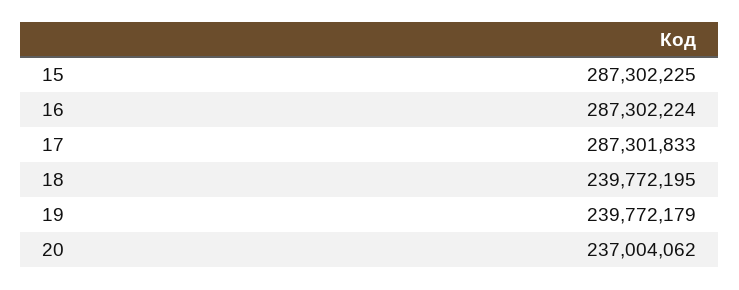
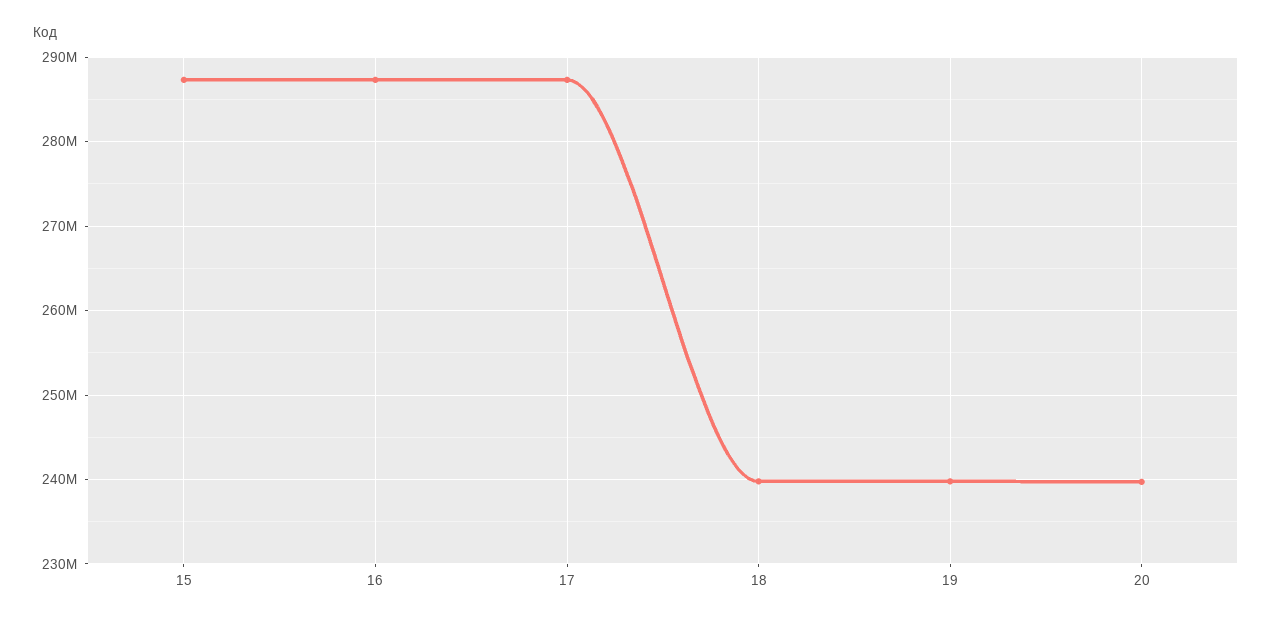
20: 237004062 -> 240000000

